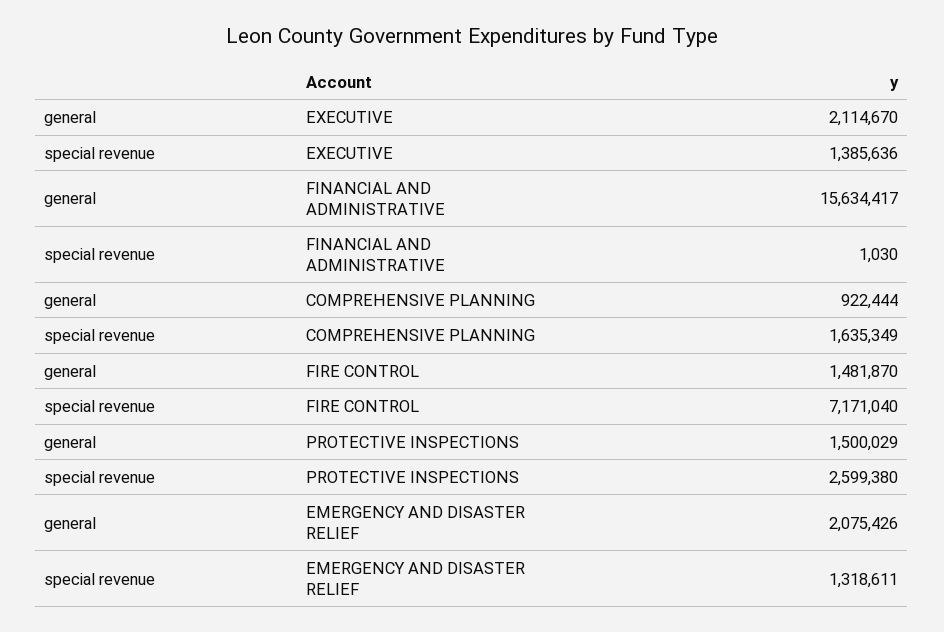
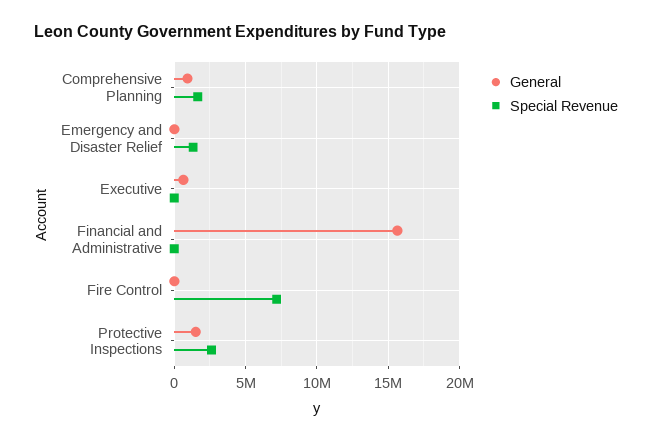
general, EXECUTIVE: 2114670 -> 500000
special revenue, EXECUTIVE: 1385636 -> 0
general, FIRE CONTROL: 1481870 -> 0
general, EMERGENCY AND DISASTER RELIEF: 2075426 -> 0

